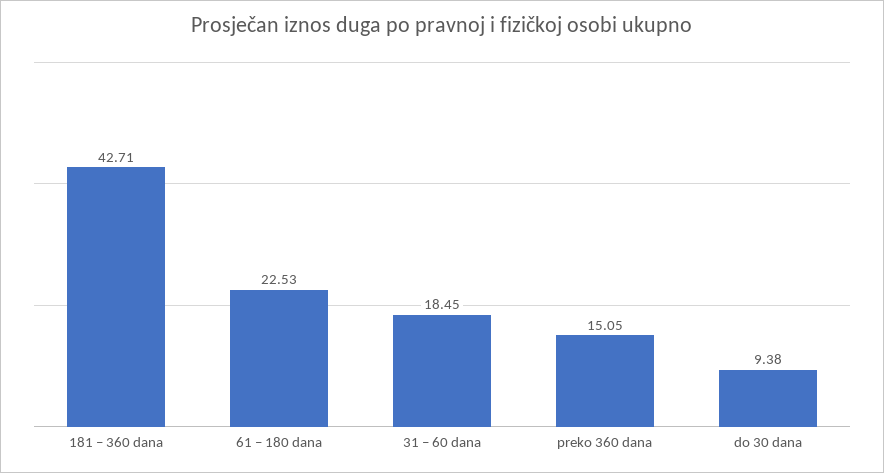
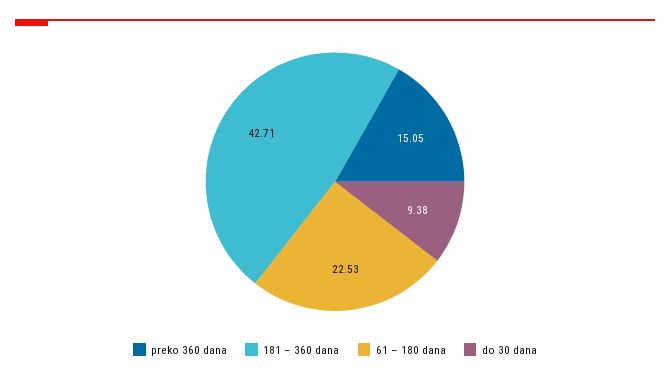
31 – 60 dana: 18.45 -> none

